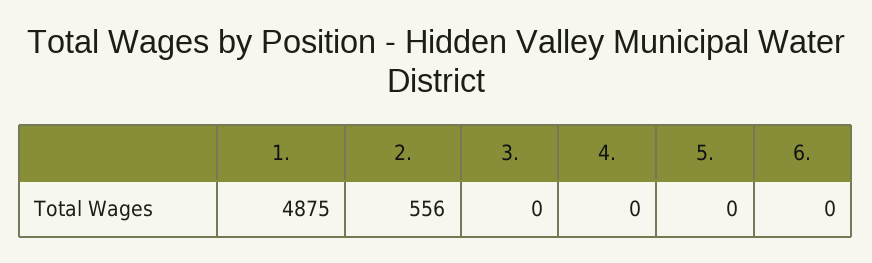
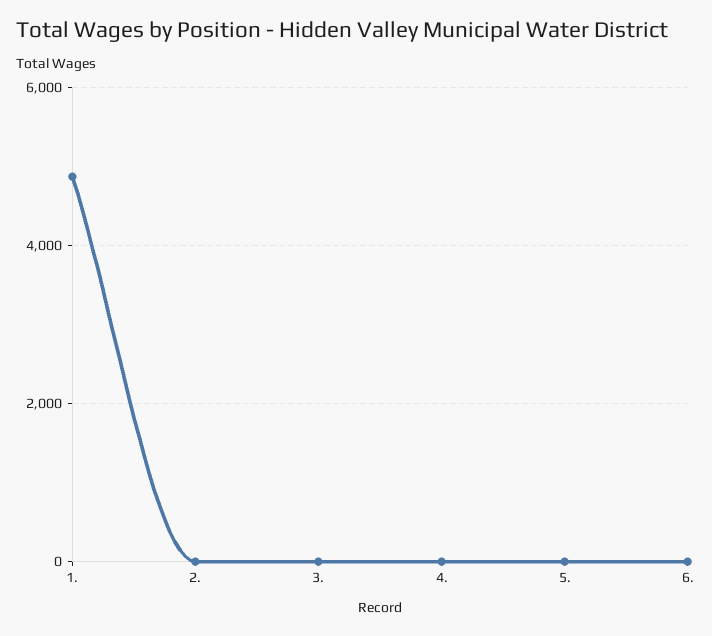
2.: 556 -> 0

